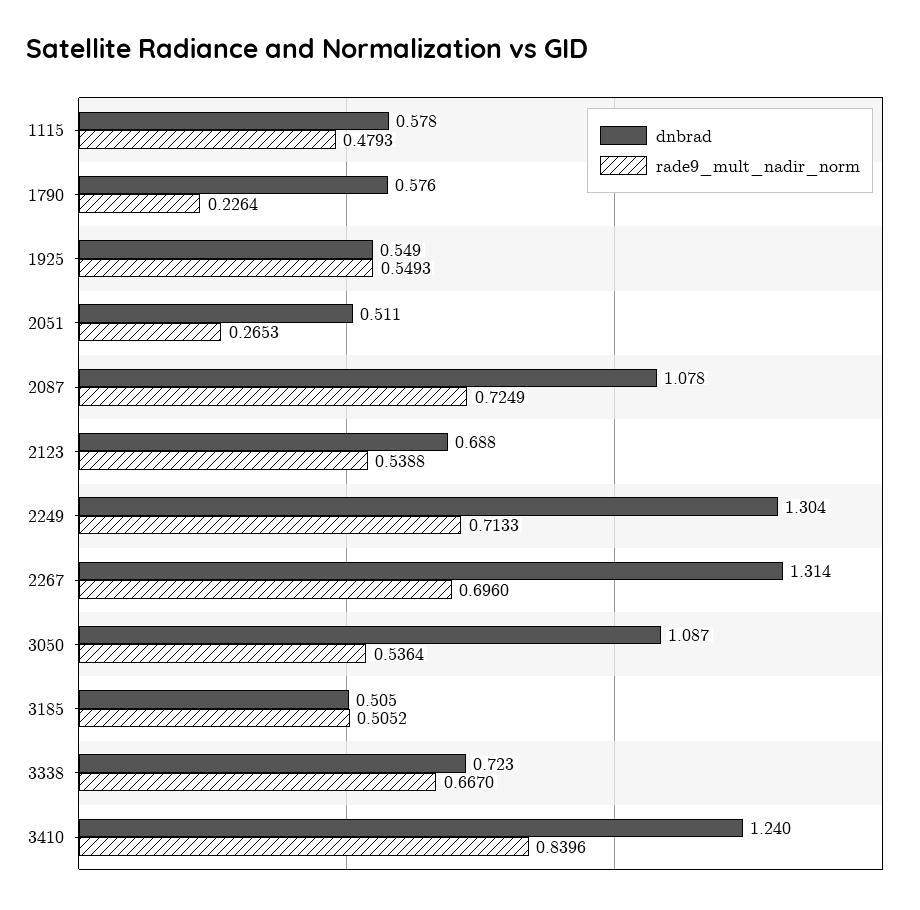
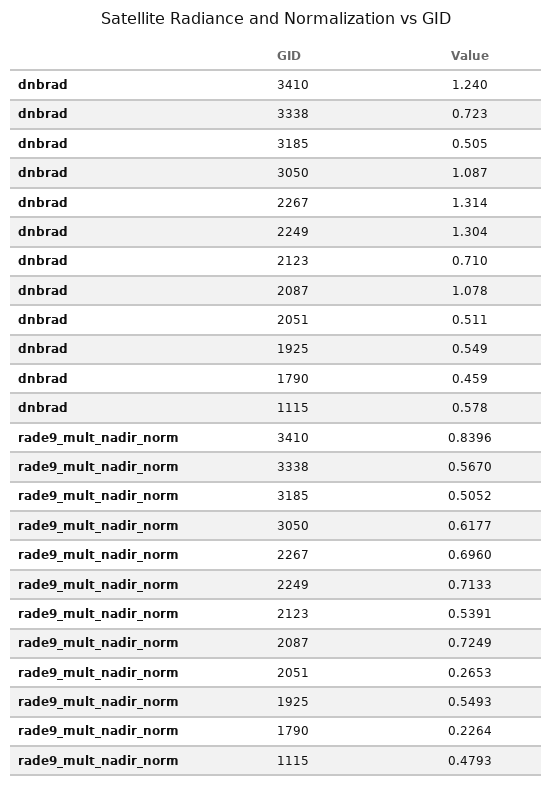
dnbrad, 1790: 0.576 -> 0.459
dnbrad, 2123: 0.688 -> 0.71
rade9_mult_nadir_norm, 2123: 0.5388 -> 0.5391
rade9_mult_nadir_norm, 3050: 0.5364 -> 0.6177
rade9_mult_nadir_norm, 3338: 0.667 -> 0.567

